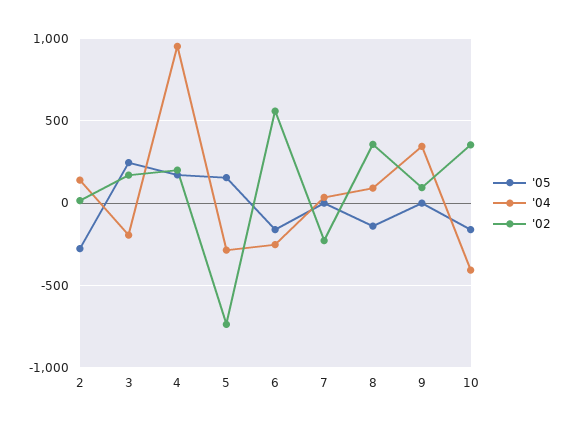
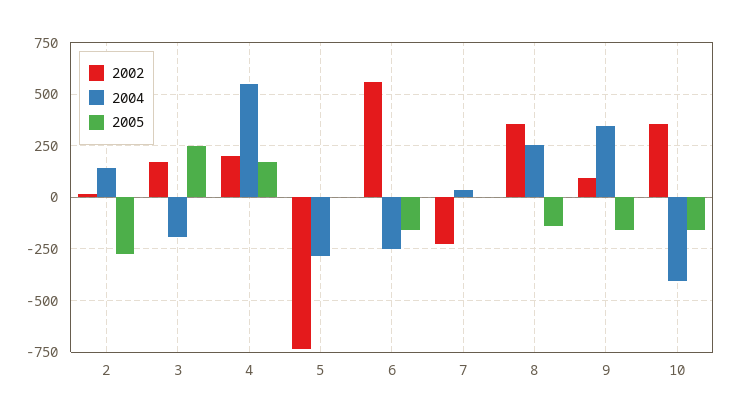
'04, 4: 950 -> 550
'05, 5: 150 -> 0
'04, 8: 100 -> 250
'05, 9: 0 -> -150

